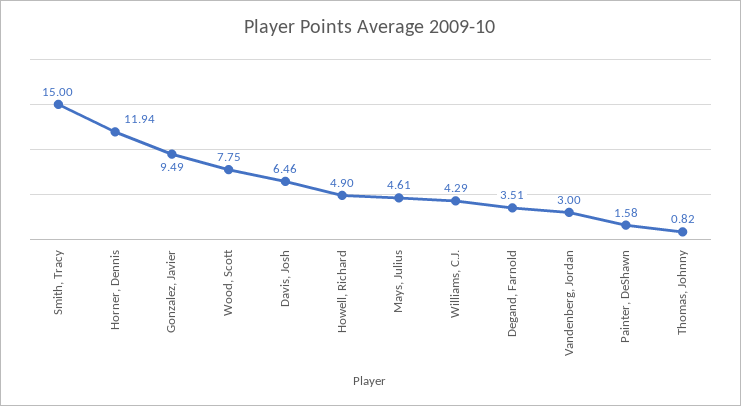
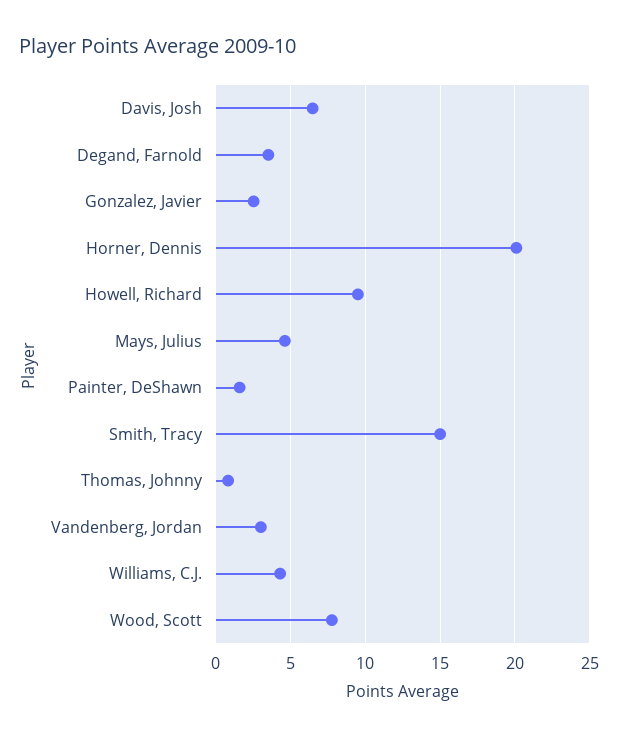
Horner, Dennis: 11.94 -> 20
Gonzalez, Javier: 9.49 -> 2.5
Howell, Richard: 4.9 -> 9.5

